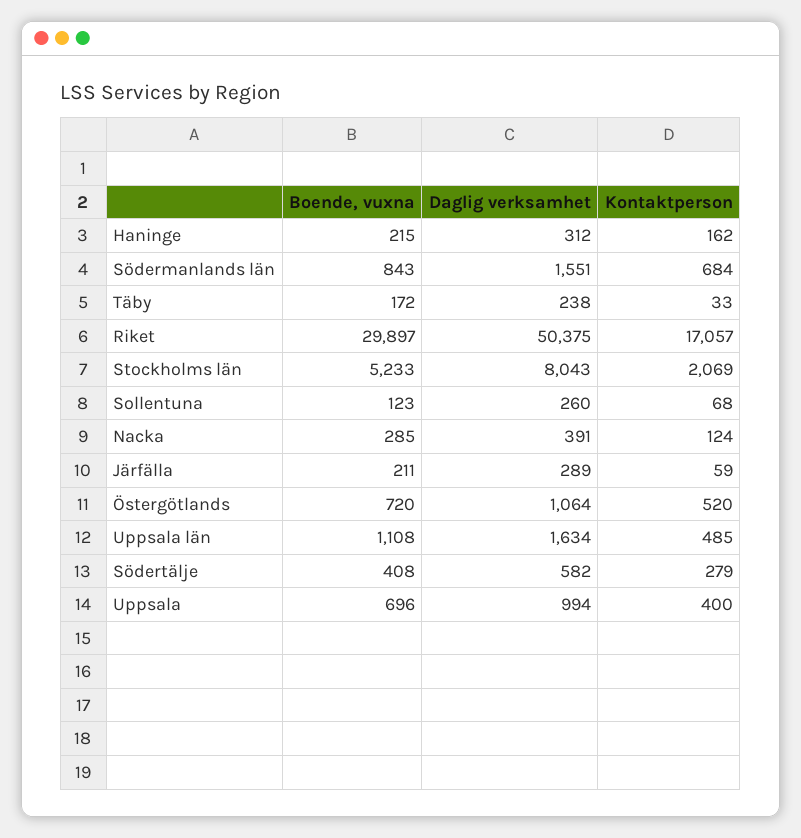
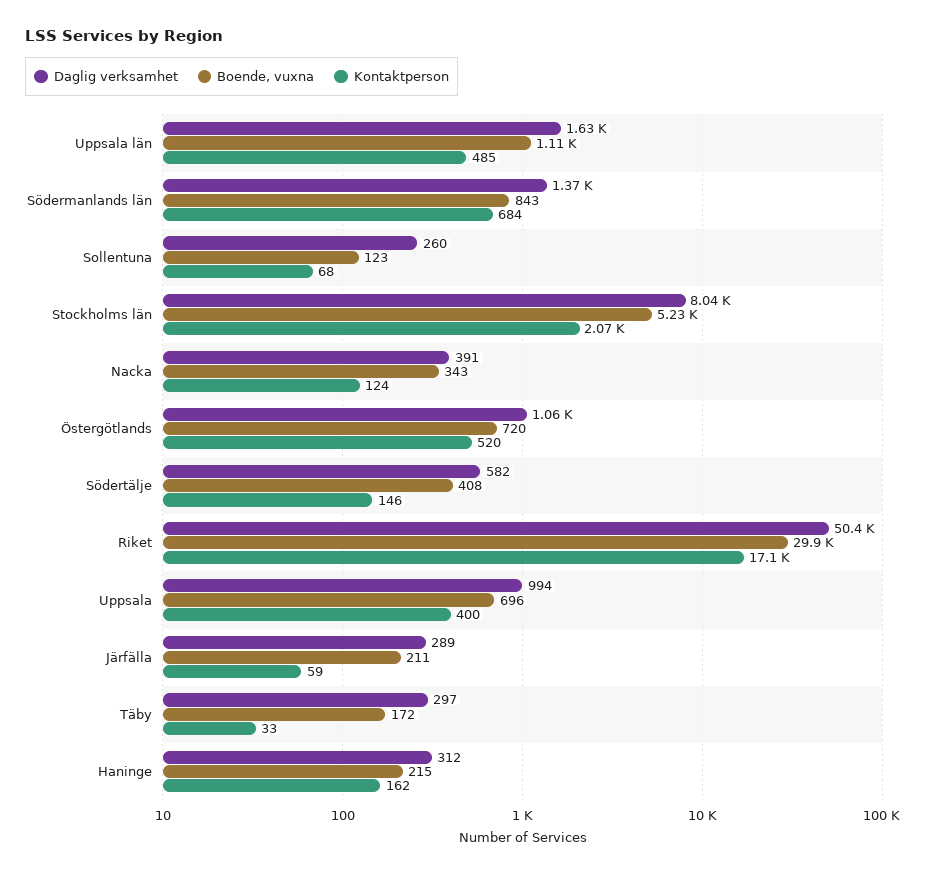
Daglig verksamhet, Södermanlands län: 1551 -> 1370
Daglig verksamhet, Täby: 238 -> 297
Boende, vuxna, Nacka: 285 -> 343
Kontaktperson, Södertälje: 279 -> 146

